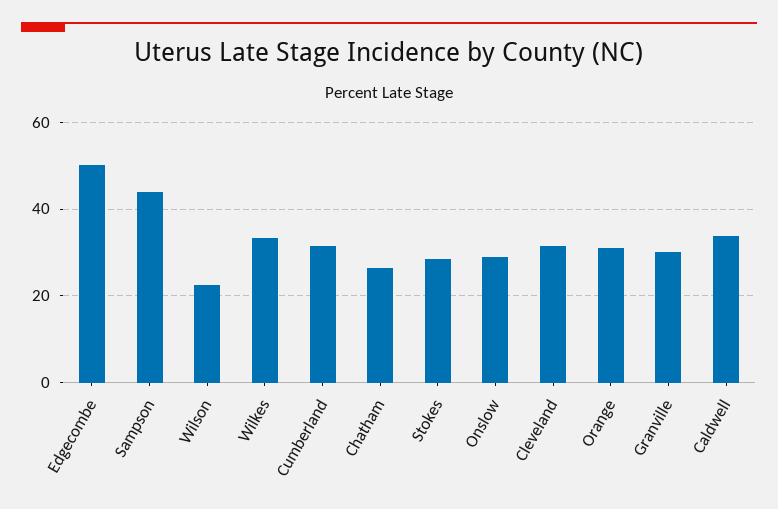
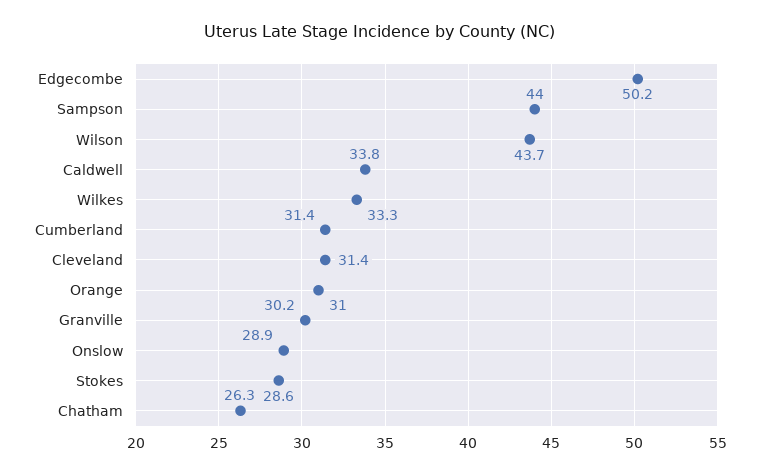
Wilson: 22 -> 43.7

